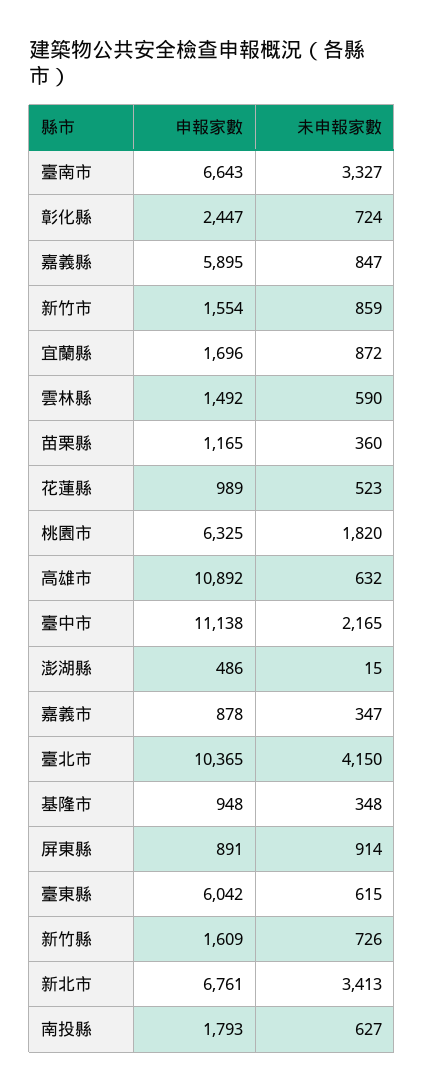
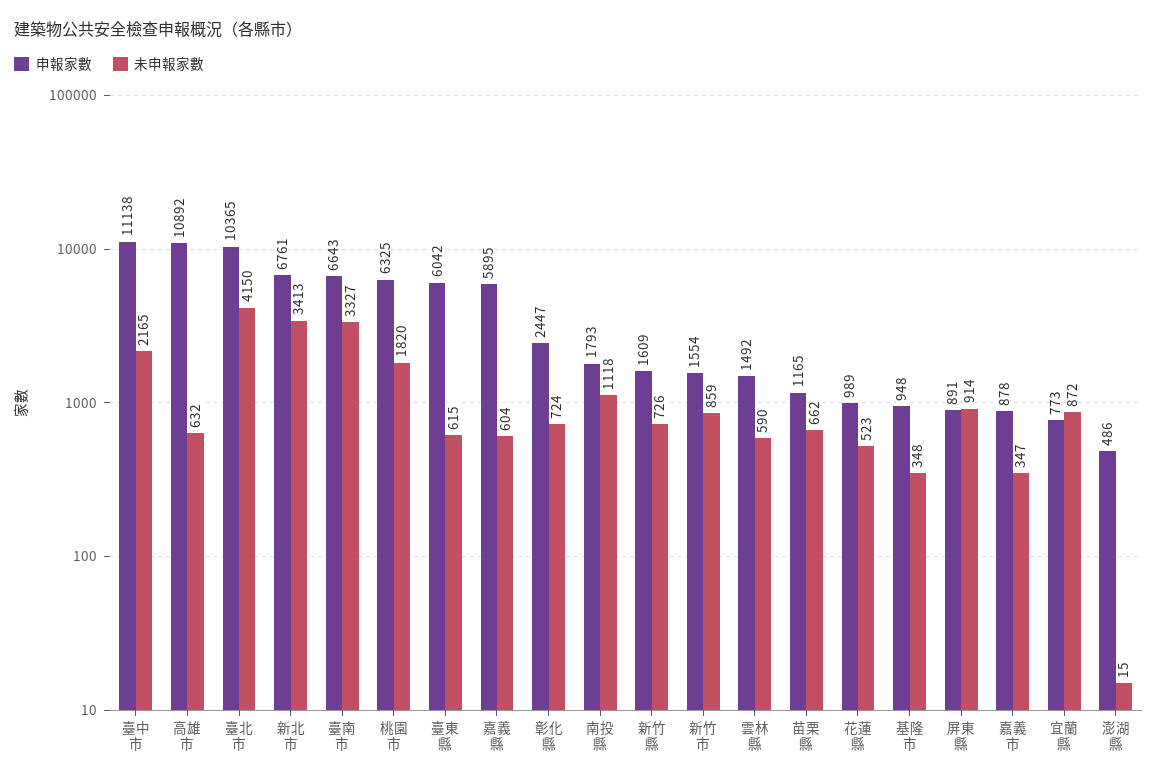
未申報家數, 嘉義縣: 847 -> 604
申報家數, 宜蘭縣: 1696 -> 773
未申報家數, 苗栗縣: 360 -> 662
未申報家數, 南投縣: 627 -> 1118

